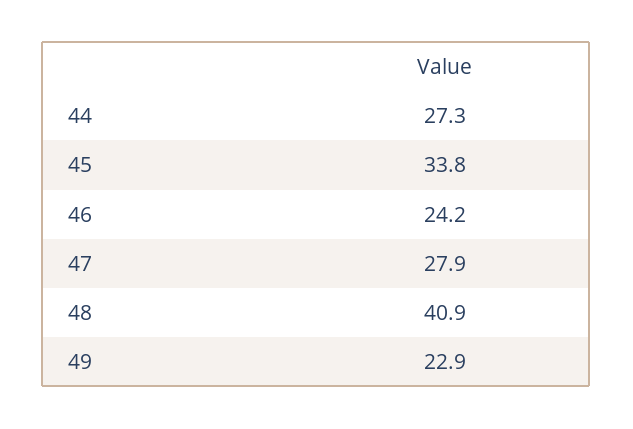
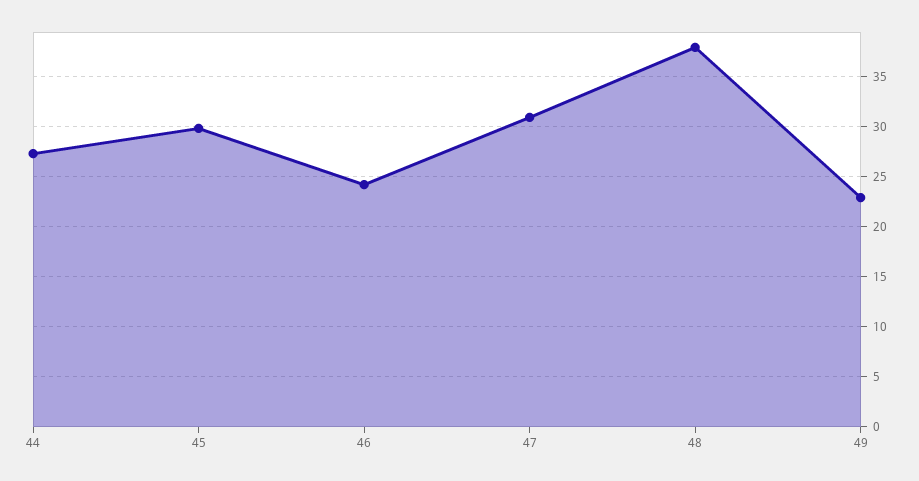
45: 33.8 -> 30
47: 27.9 -> 31
48: 40.9 -> 38

